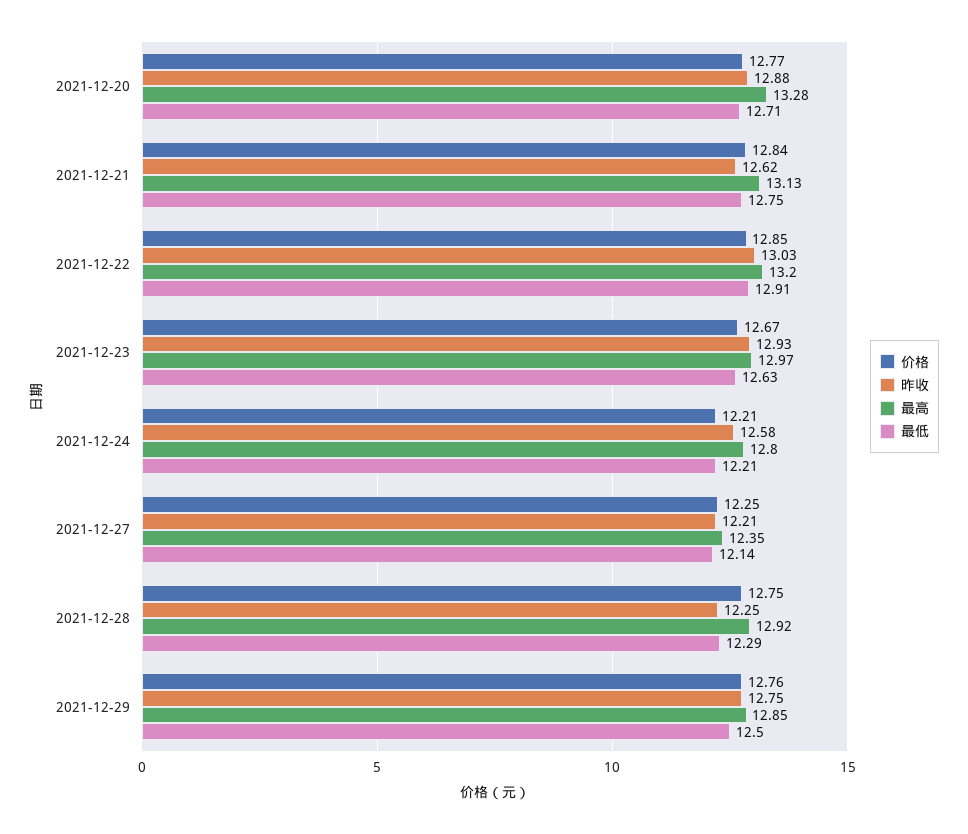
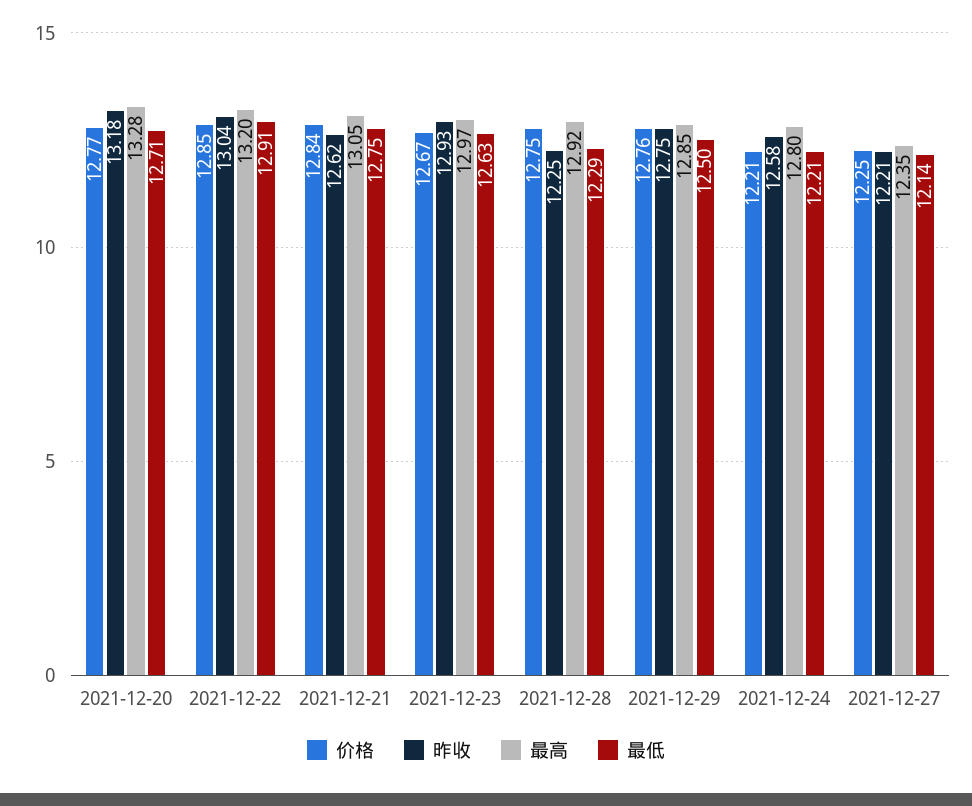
昨收, 2021-12-20: 12.88 -> 13.18
最高, 2021-12-21: 13.13 -> 13.05
昨收, 2021-12-22: 13.03 -> 13.04

